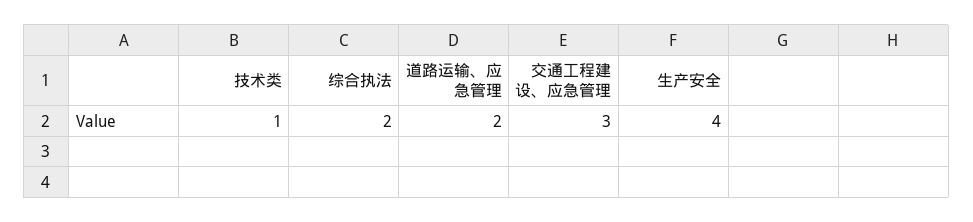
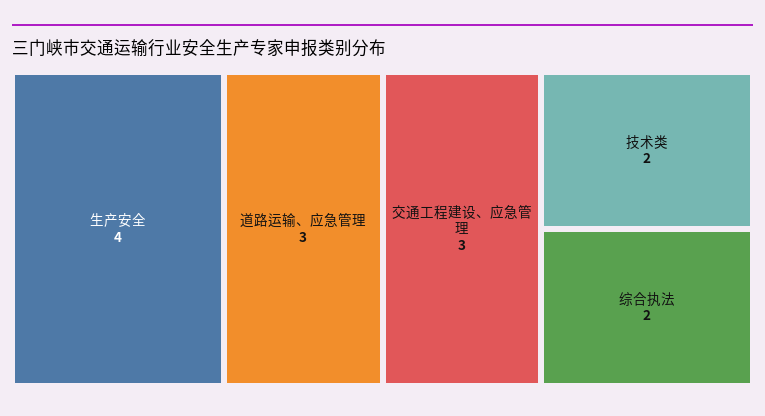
技术类: 1 -> 2
道路运输、应急管理: 2 -> 3

